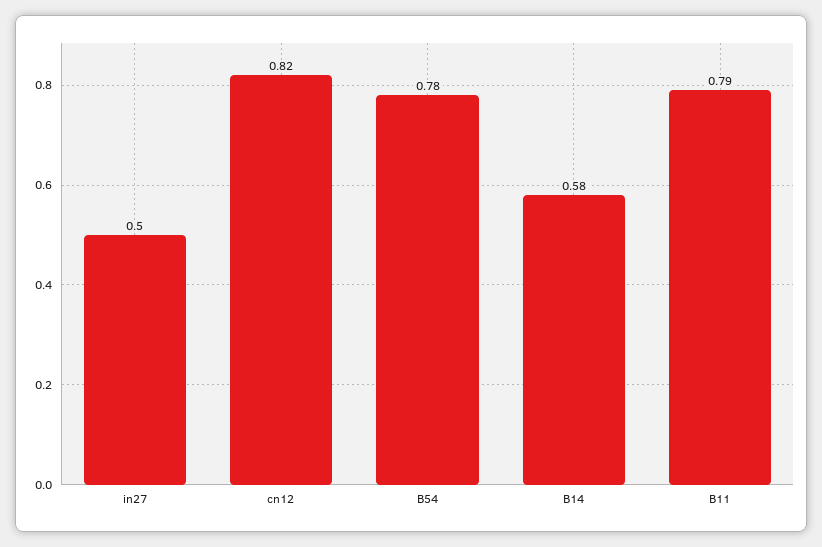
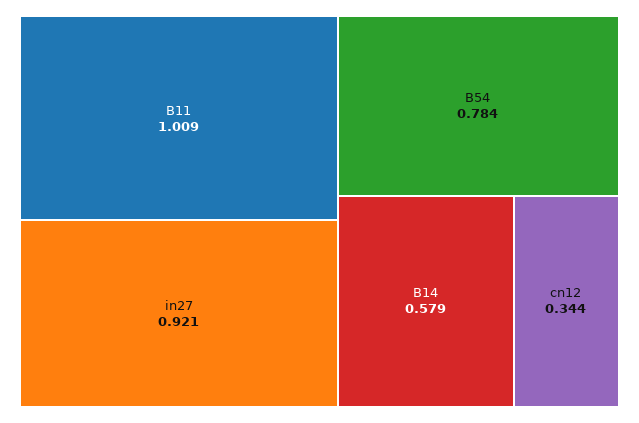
in27: 0.5 -> 0.921
cn12: 0.82 -> 0.344
B11: 0.79 -> 1.009

